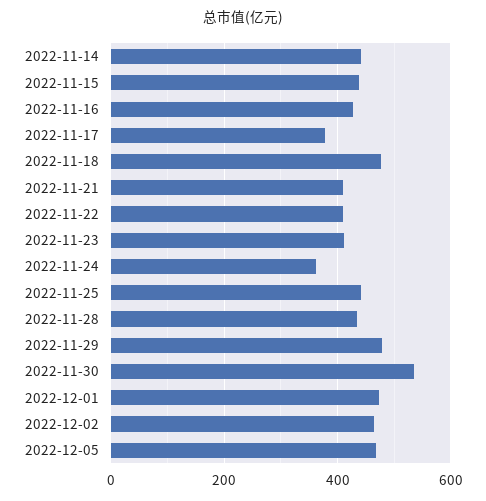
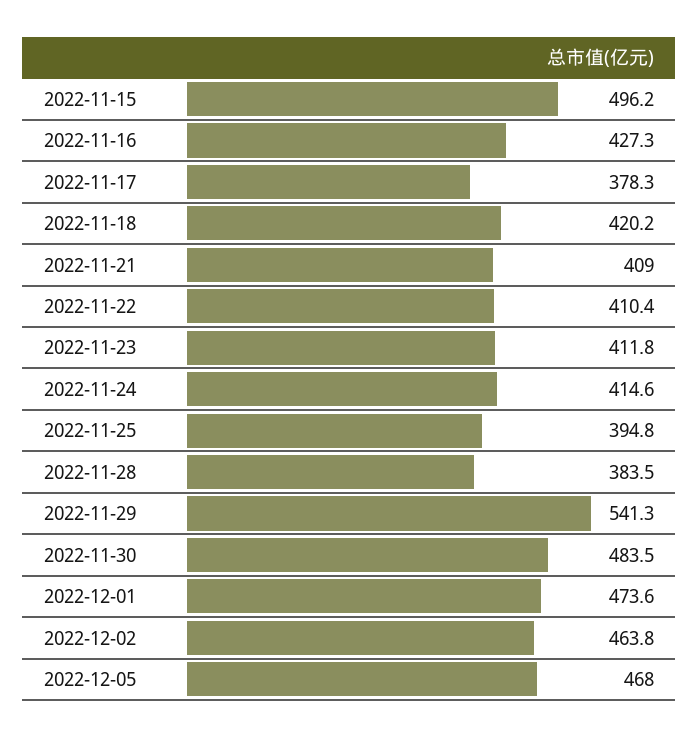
2022-11-14: 440 -> none
2022-11-15: 440 -> 496.2
2022-11-18: 480 -> 420.2
2022-11-24: 360 -> 414.6
2022-11-25: 440 -> 394.8
2022-11-28: 440 -> 383.5
2022-11-29: 480 -> 541.3
2022-11-30: 540 -> 483.5

